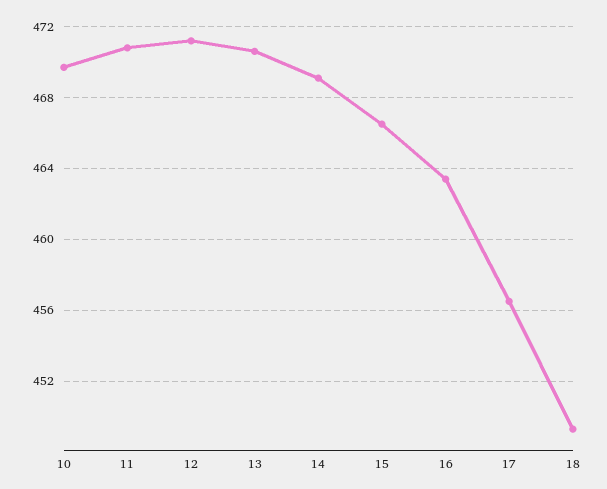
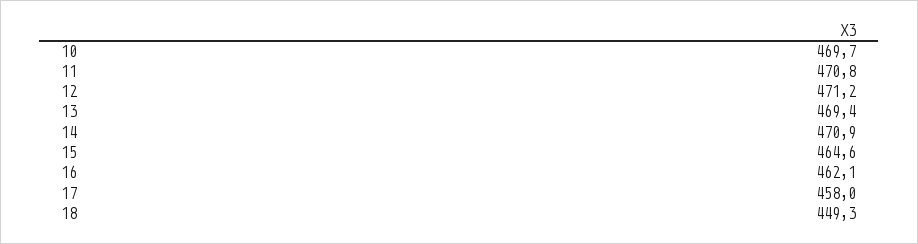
13: 470.5 -> 469.4
14: 469 -> 470.9
15: 466.5 -> 464.6
16: 463.5 -> 462.1
17: 456.5 -> 458

